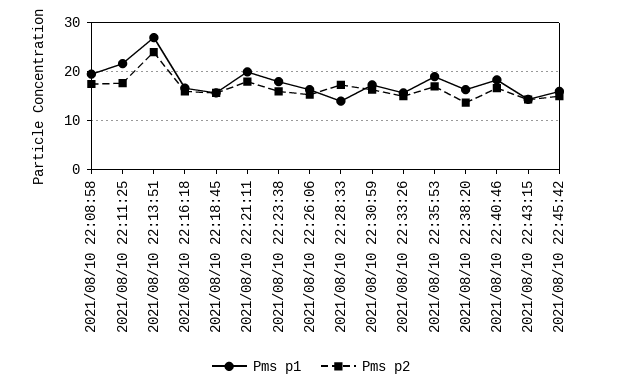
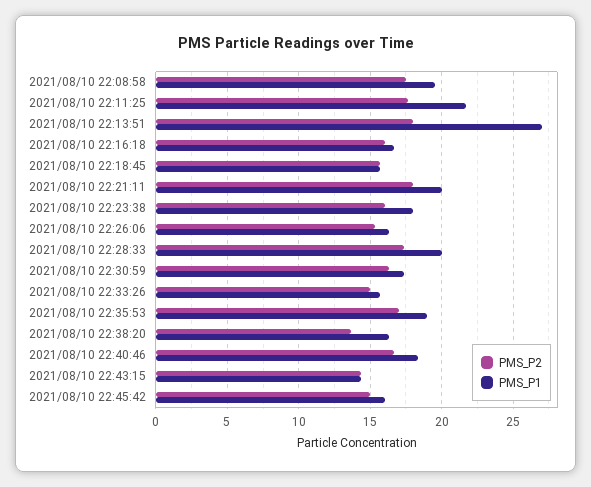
Pms p2, 2021/08/10 22:13:51: 24 -> 18
Pms p1, 2021/08/10 22:28:33: 14 -> 20

